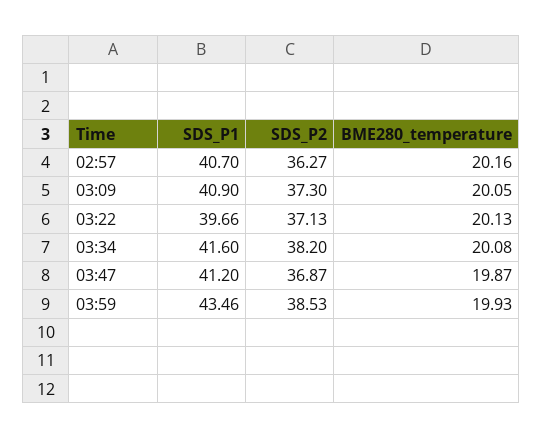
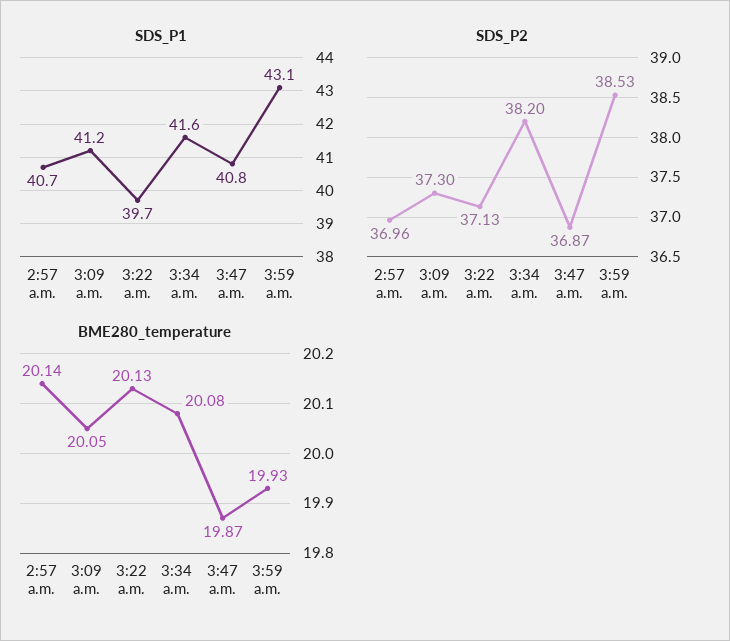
SDS_P2, 02:57: 36.27 -> 36.96
BME280_temperature, 02:57: 20.16 -> 20.14
SDS_P1, 03:09: 40.9 -> 41.2
SDS_P1, 03:47: 41.2 -> 40.8
SDS_P1, 03:59: 43.46 -> 43.1

